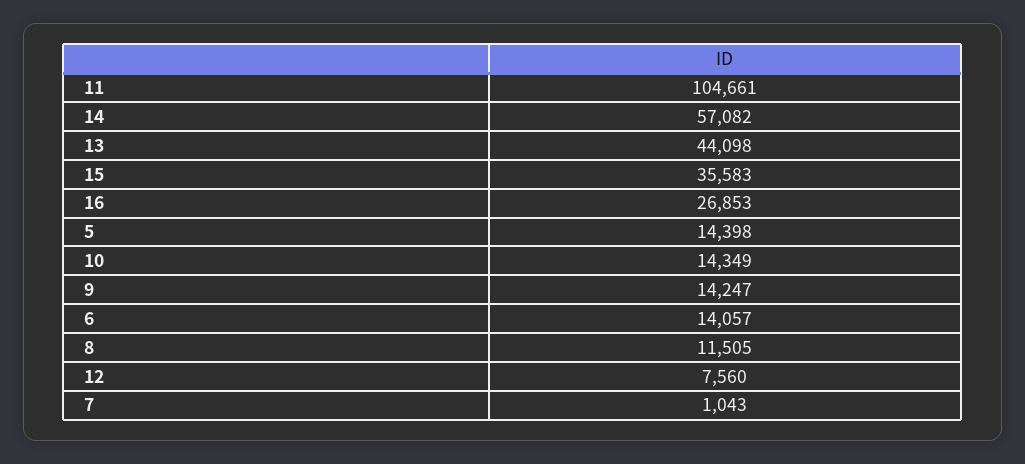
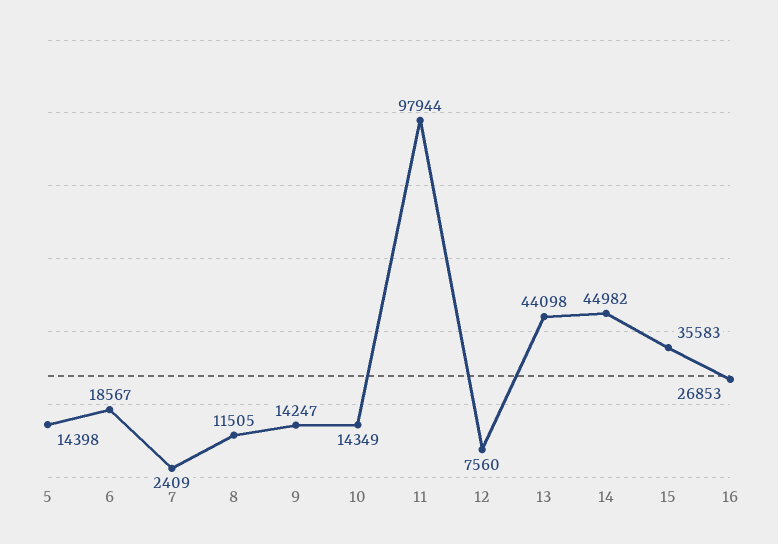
11: 104661 -> 97944
14: 57082 -> 44982
6: 14057 -> 18567
7: 1043 -> 2409

